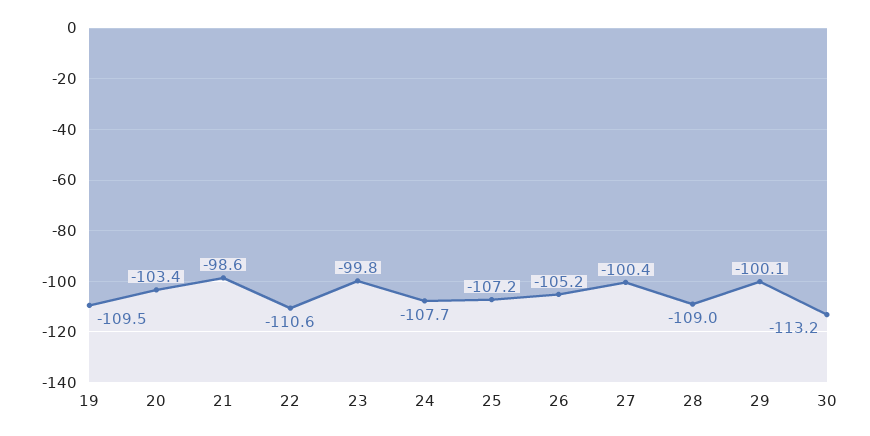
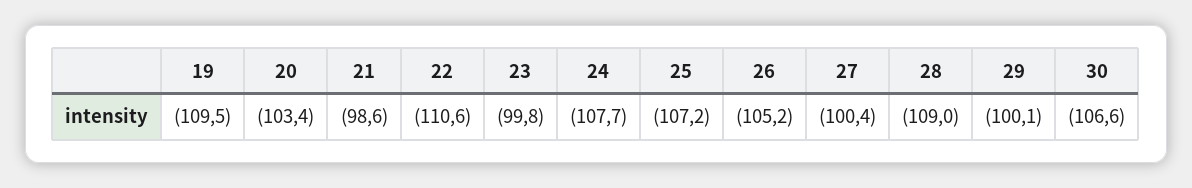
30: -113.2 -> -106.6

